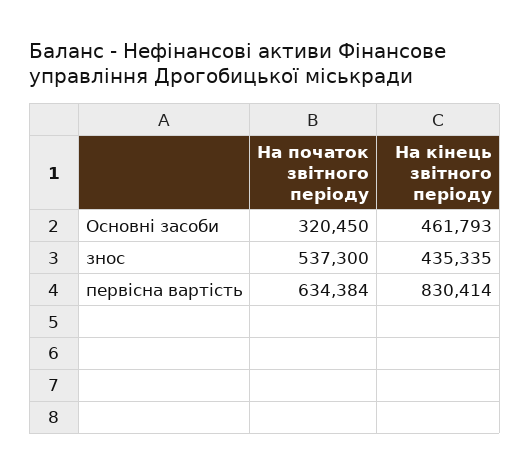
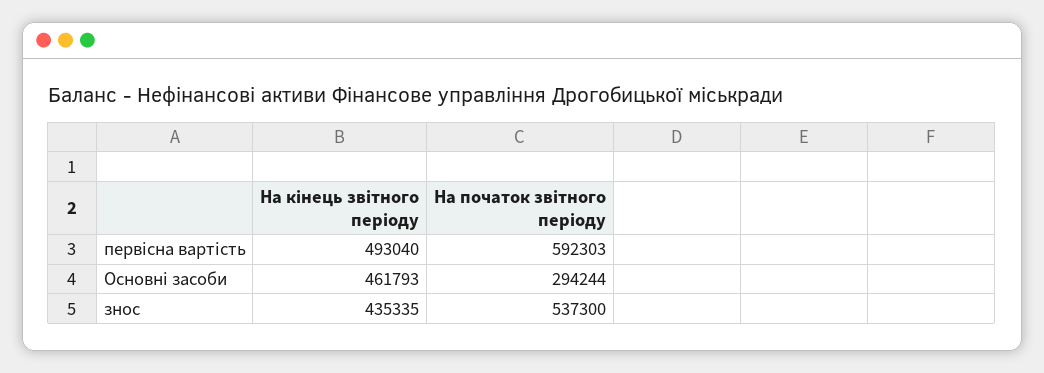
На початок звітного періоду, Основні засоби: 320450 -> 294244
На початок звітного періоду, первісна вартість: 634384 -> 592303
На кінець звітного періоду, первісна вартість: 830414 -> 493040

